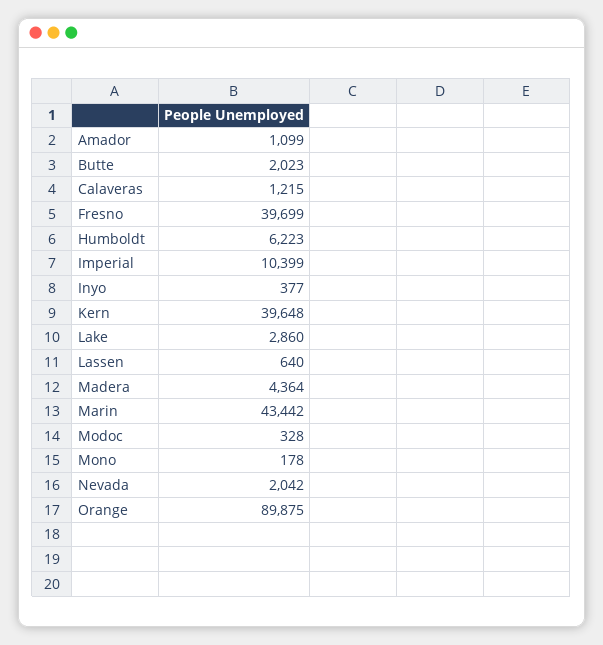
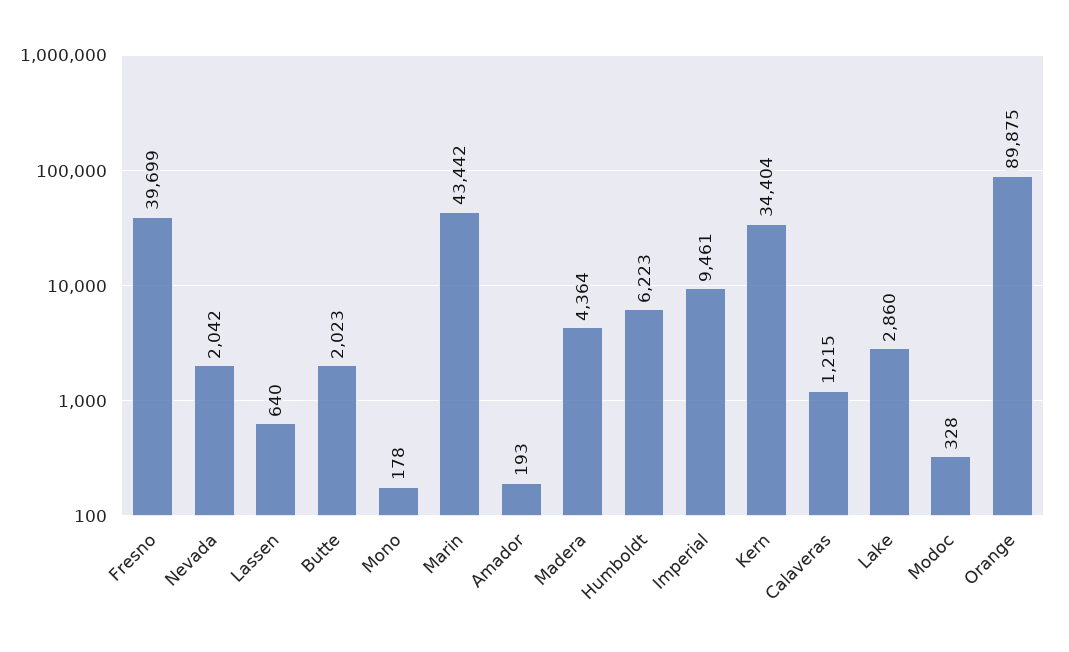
Amador: 1099 -> 193
Imperial: 10399 -> 9461
Inyo: 377 -> none
Kern: 39648 -> 34404

